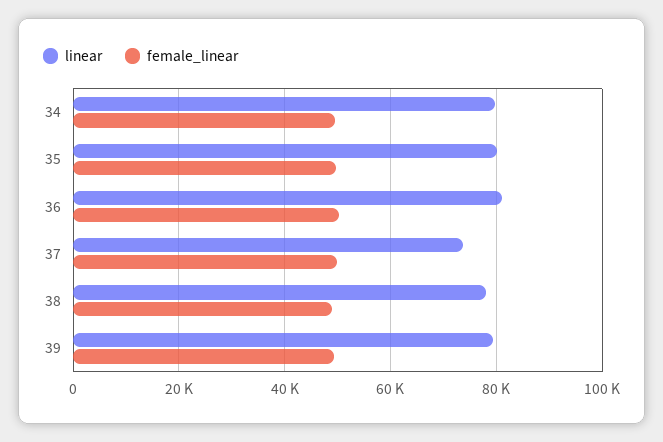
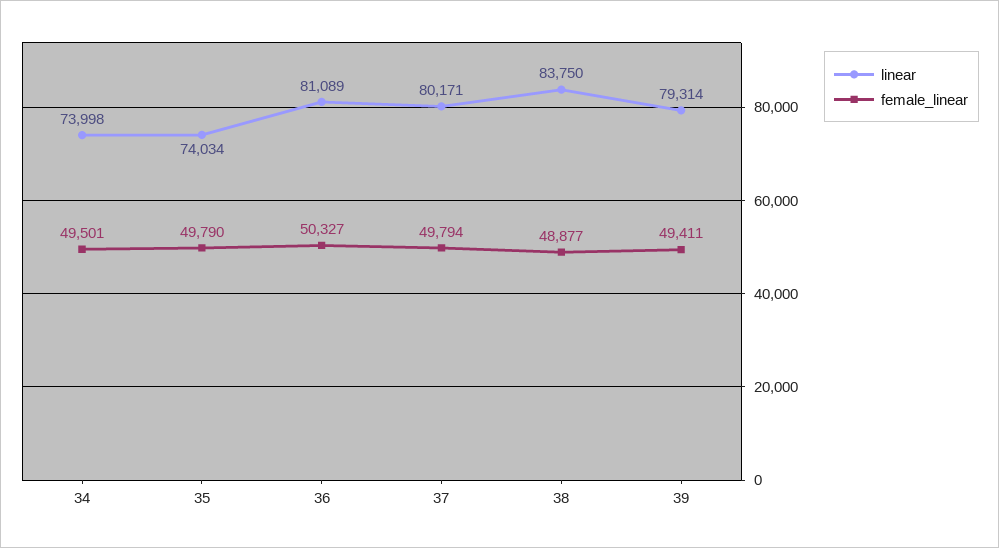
linear, 34: 80000 -> 73998
linear, 35: 80000 -> 74034
linear, 37: 74000 -> 80171
linear, 38: 78000 -> 83750

